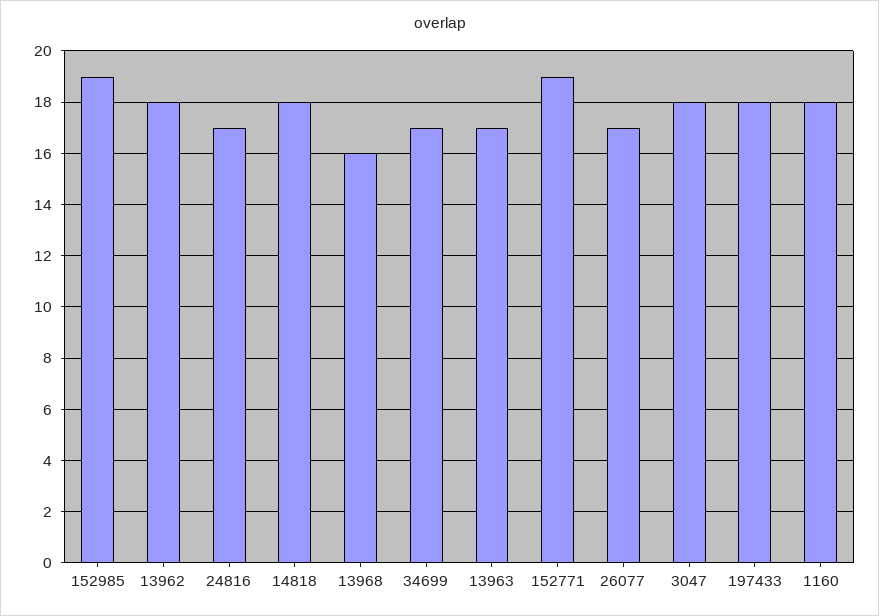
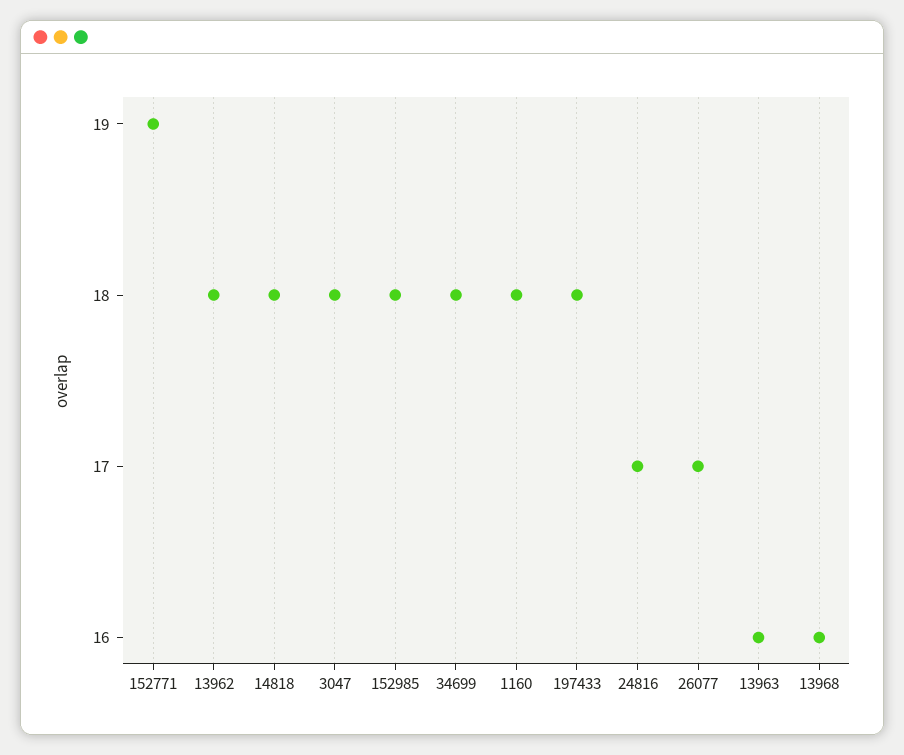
152985: 19 -> 18
34699: 17 -> 18
13963: 17 -> 16

